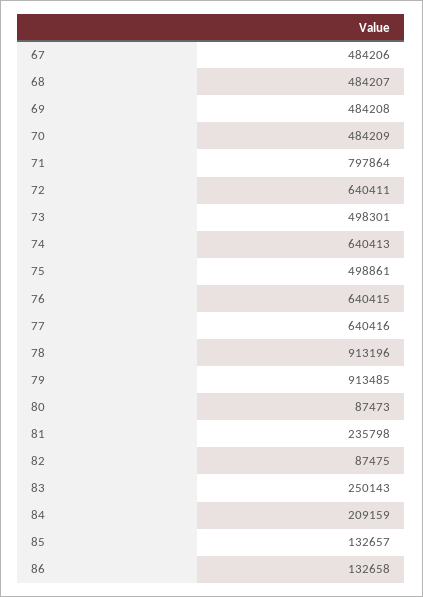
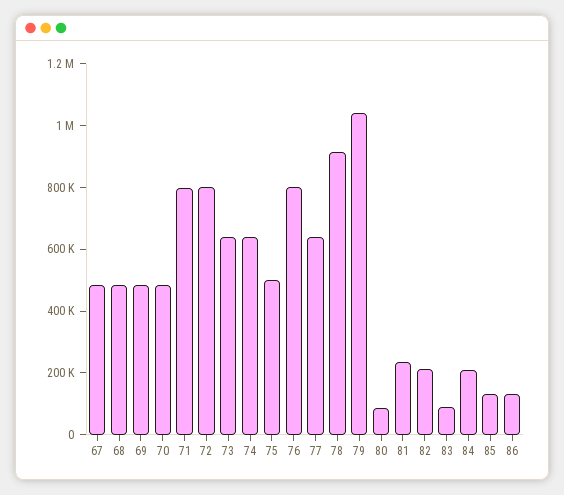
72: 640411 -> 800000
73: 498301 -> 650000
76: 640415 -> 800000
79: 913485 -> 1050000
82: 87475 -> 200000
83: 250143 -> 100000

